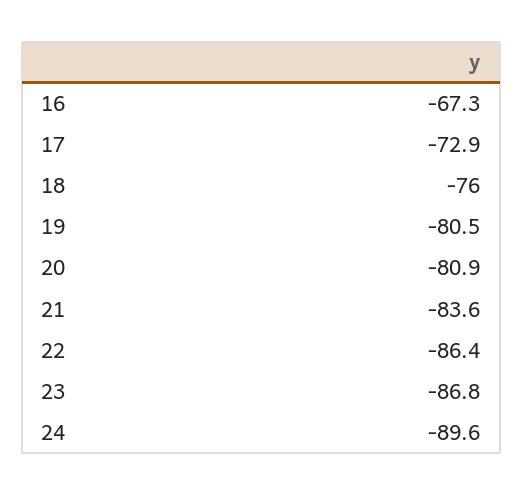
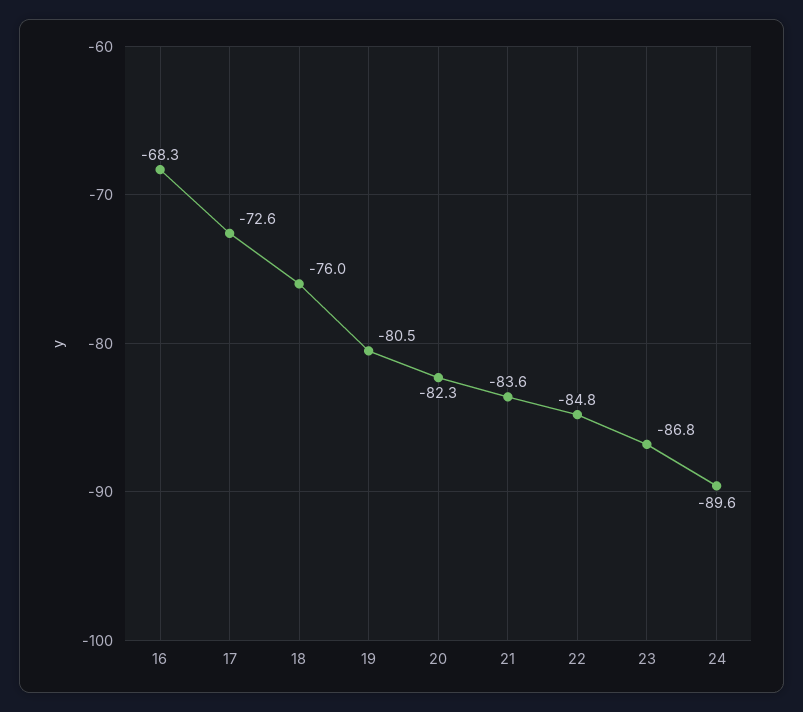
16: -67.3 -> -68.3
17: -72.9 -> -72.6
20: -80.9 -> -82.3
22: -86.4 -> -84.8

